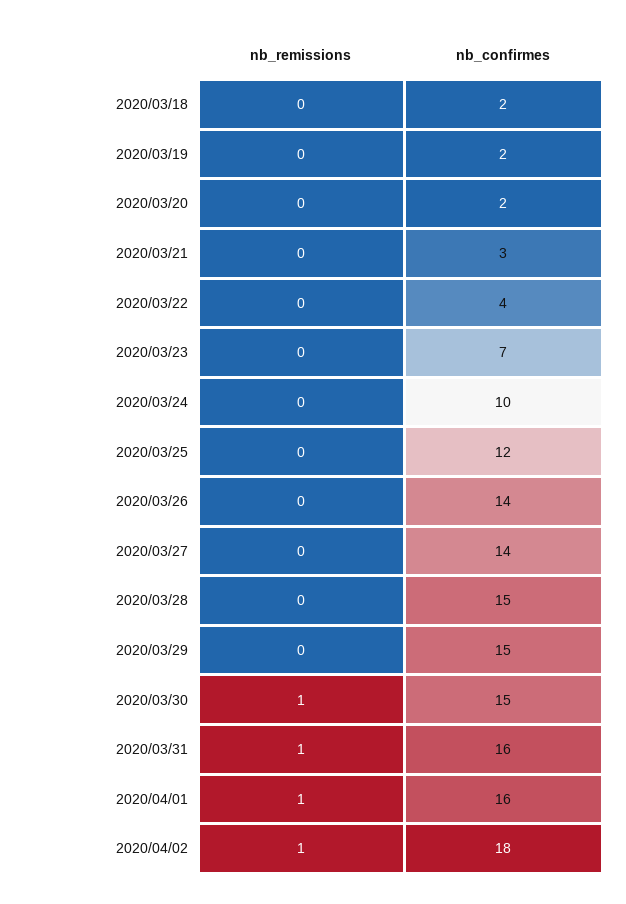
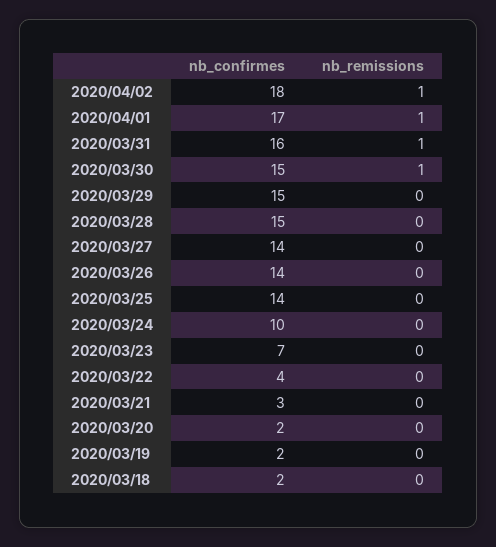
nb_confirmes, 2020/03/25: 12 -> 14
nb_confirmes, 2020/04/01: 16 -> 17

